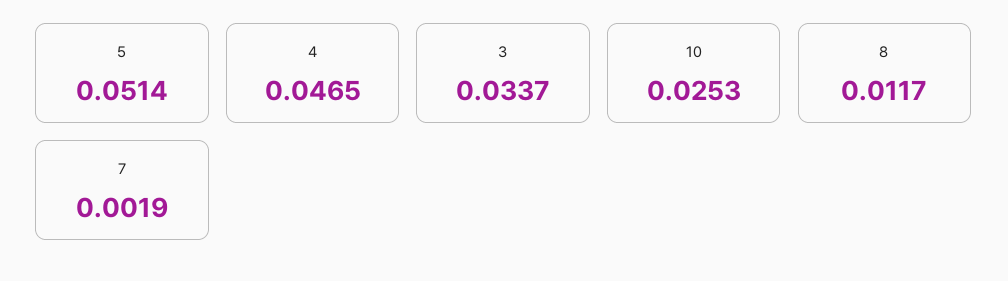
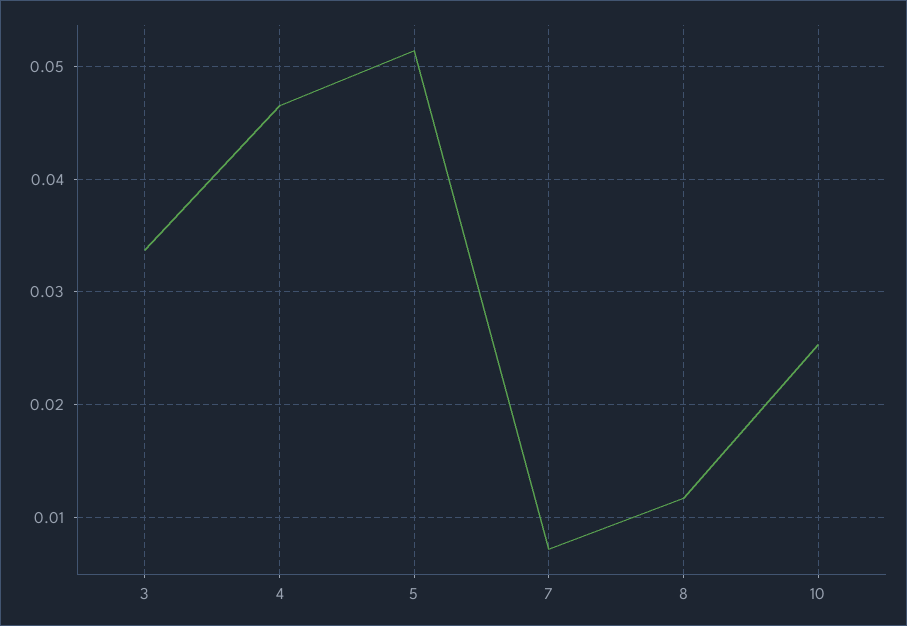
7: 0.0019 -> 0.007

